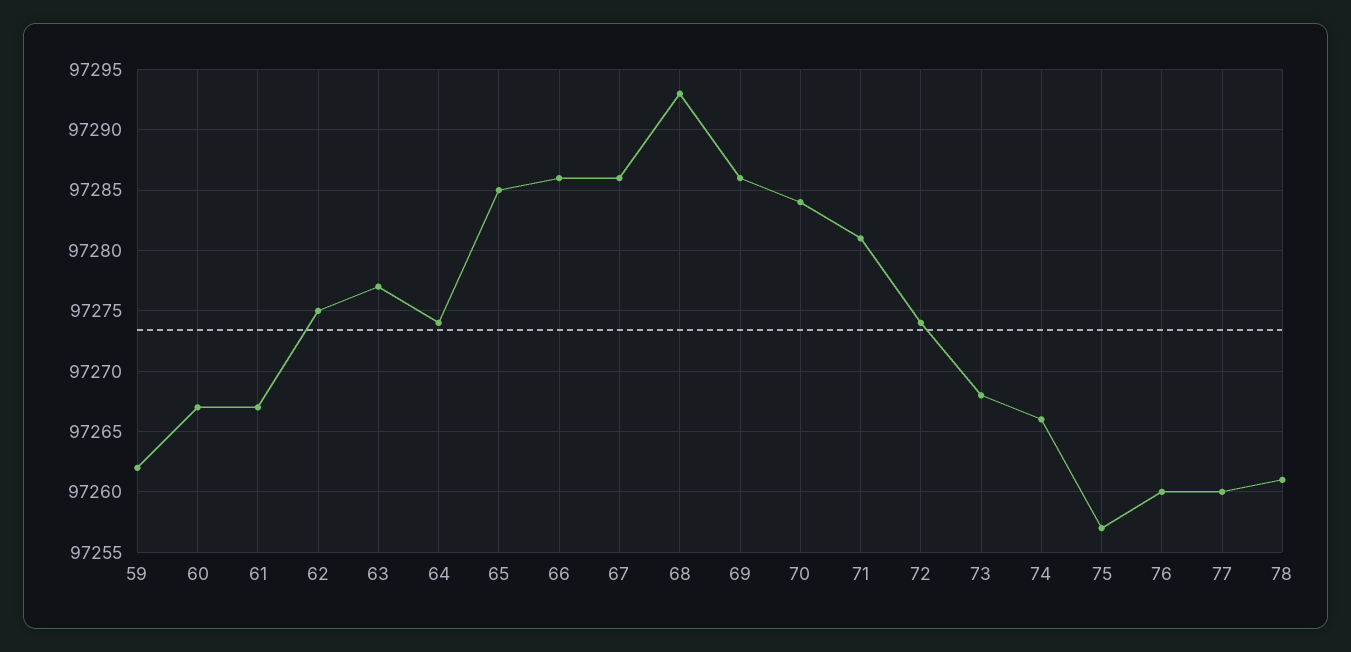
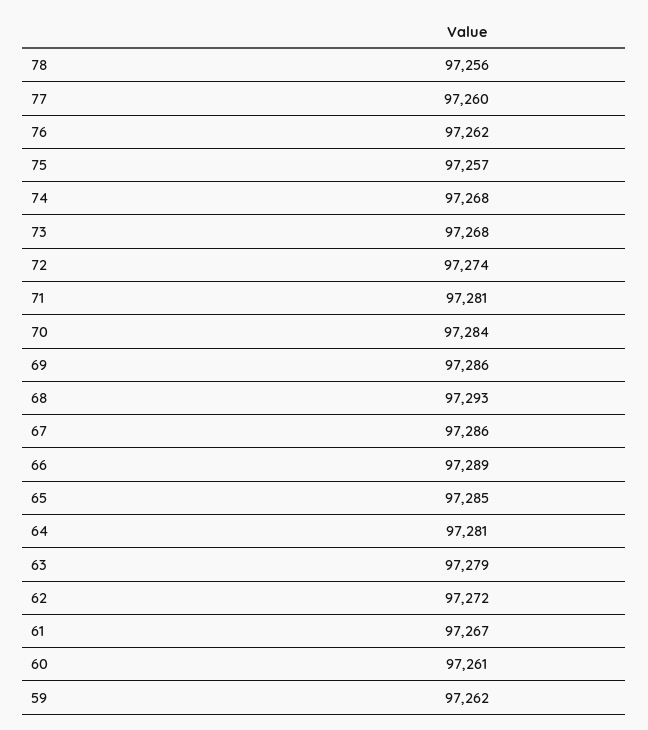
60: 97267 -> 97261
62: 97275 -> 97272
63: 97277 -> 97279
64: 97274 -> 97281
66: 97286 -> 97289
74: 97266 -> 97268
76: 97260 -> 97262
78: 97261 -> 97256

